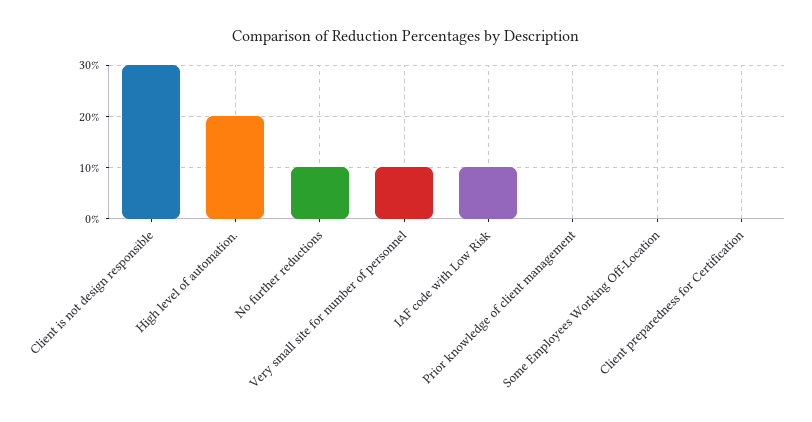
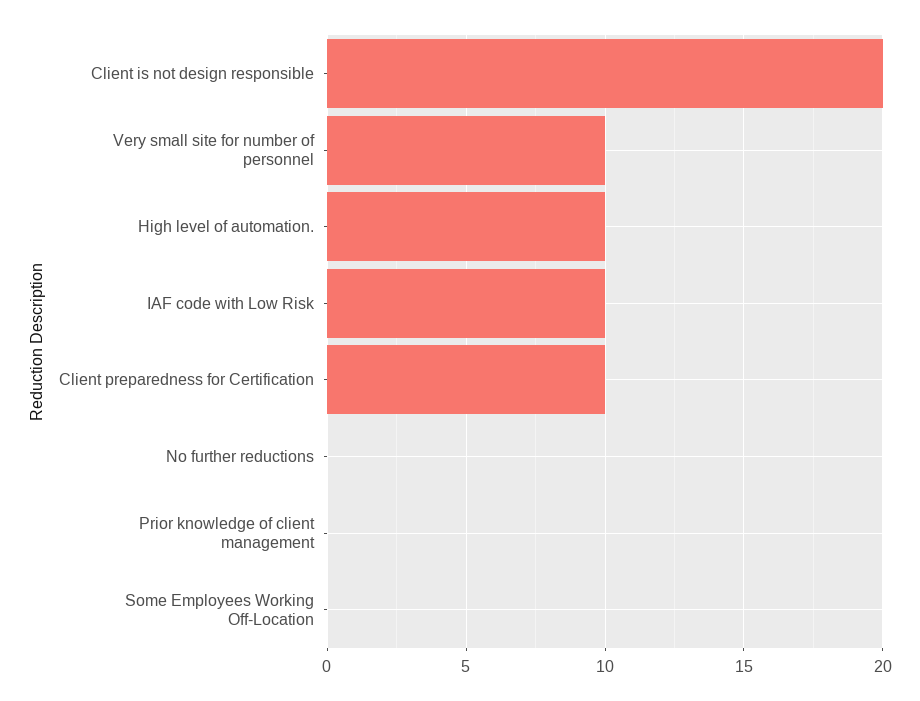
Client is not design responsible: 30 -> 20
High level of automation.: 20 -> 10
No further reductions: 10 -> 0
Client preparedness for Certification: 0 -> 10

